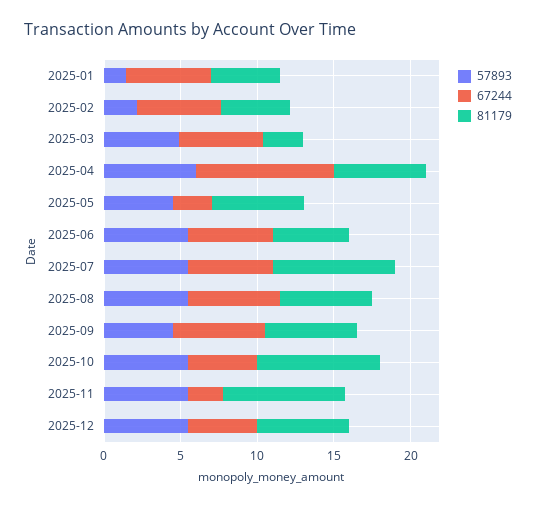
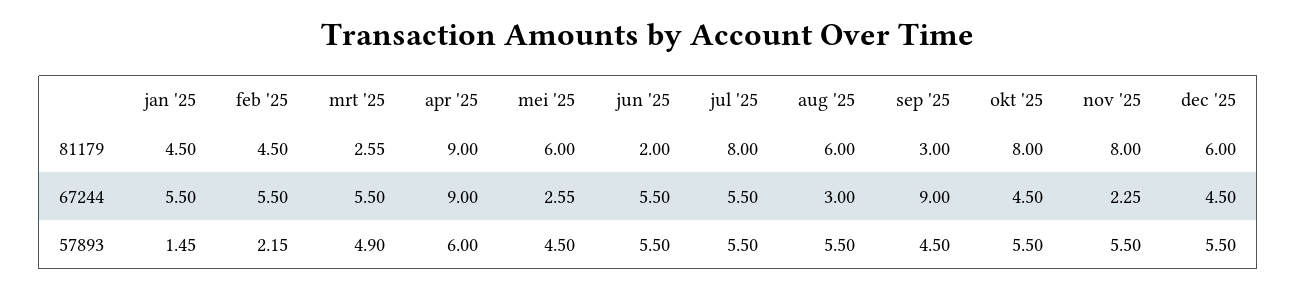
81179, 2025-04: 6 -> 9
81179, 2025-06: 5 -> 2
67244, 2025-08: 6 -> 3
67244, 2025-09: 6 -> 9
81179, 2025-09: 6 -> 3

